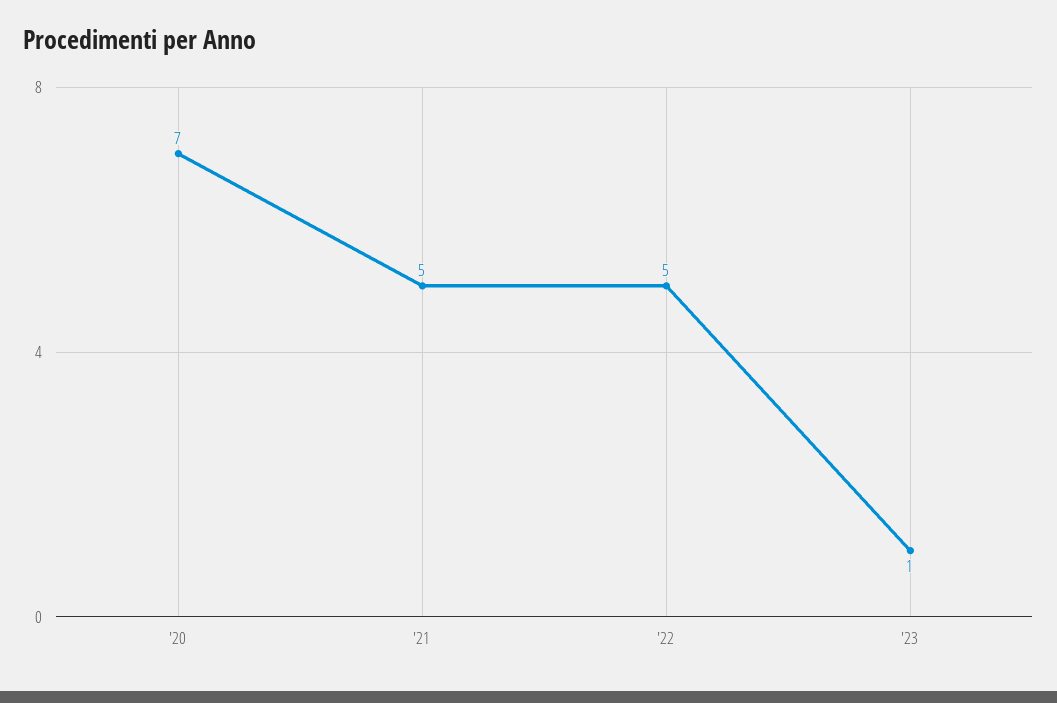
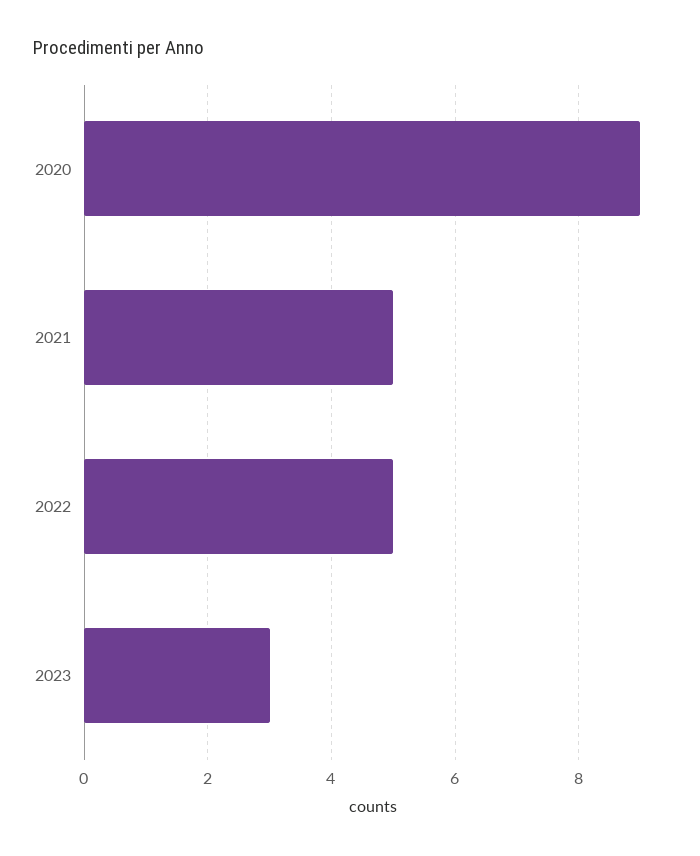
'20: 7 -> 9
'23: 1 -> 3

